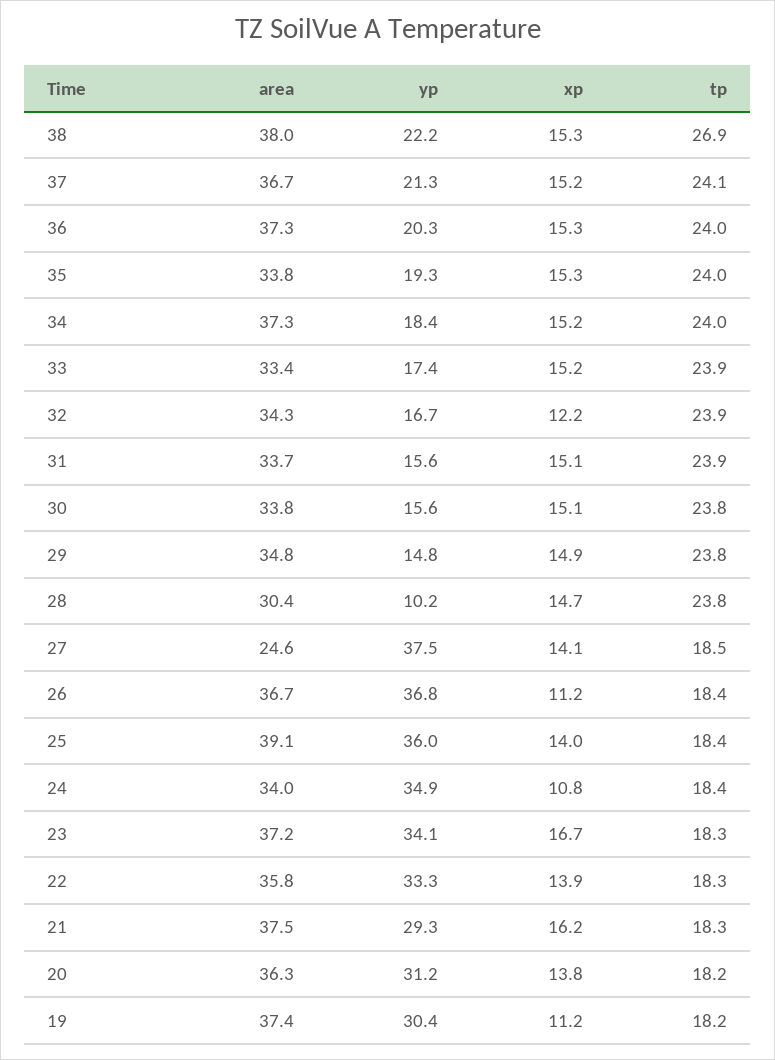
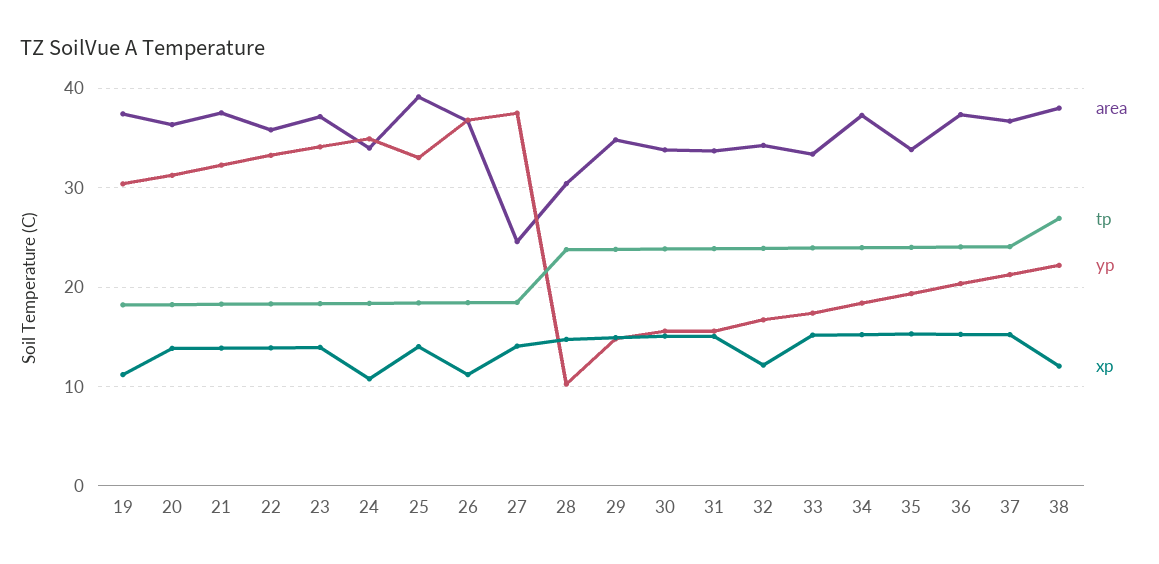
xp, 38: 15.3 -> 12
yp, 25: 36 -> 33
xp, 23: 16.7 -> 14
yp, 21: 29.3 -> 32
xp, 21: 16.2 -> 14

